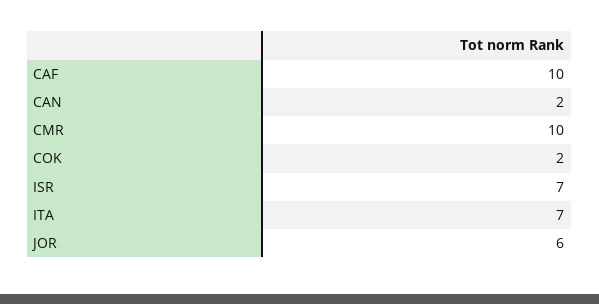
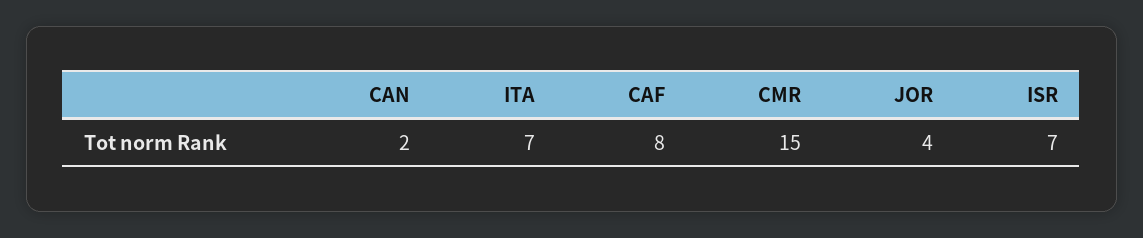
CAF: 10 -> 8
CMR: 10 -> 15
COK: 2 -> none
JOR: 6 -> 4

